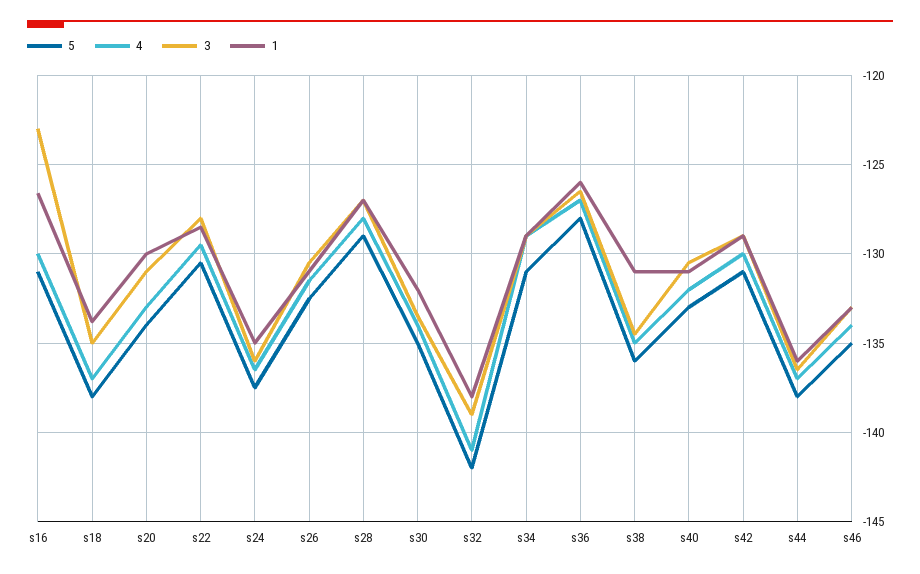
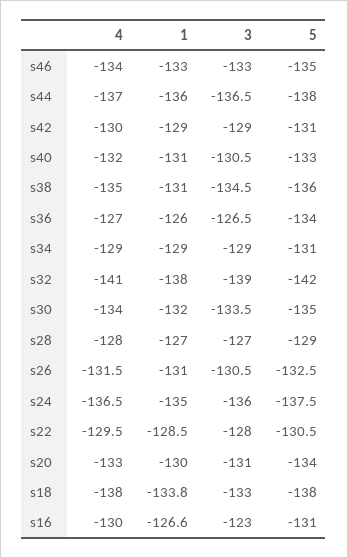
4, s18: -137 -> -138
3, s18: -135 -> -133
5, s36: -128 -> -134

